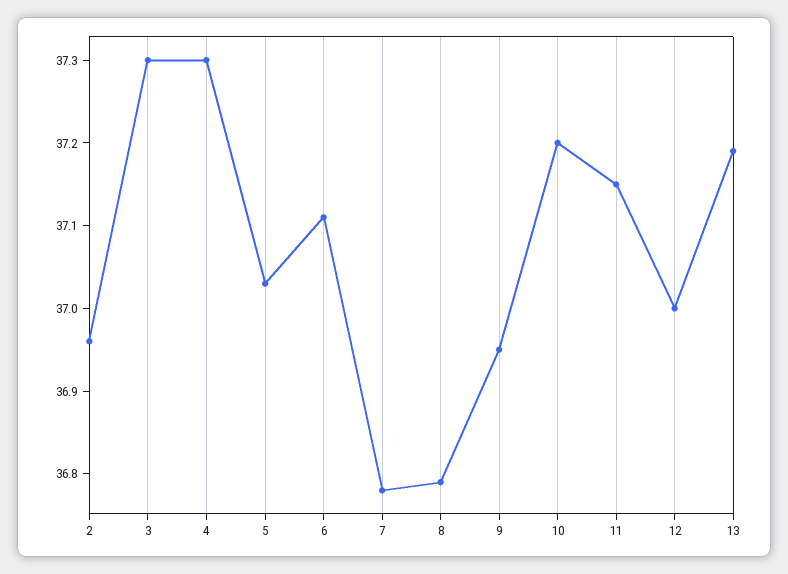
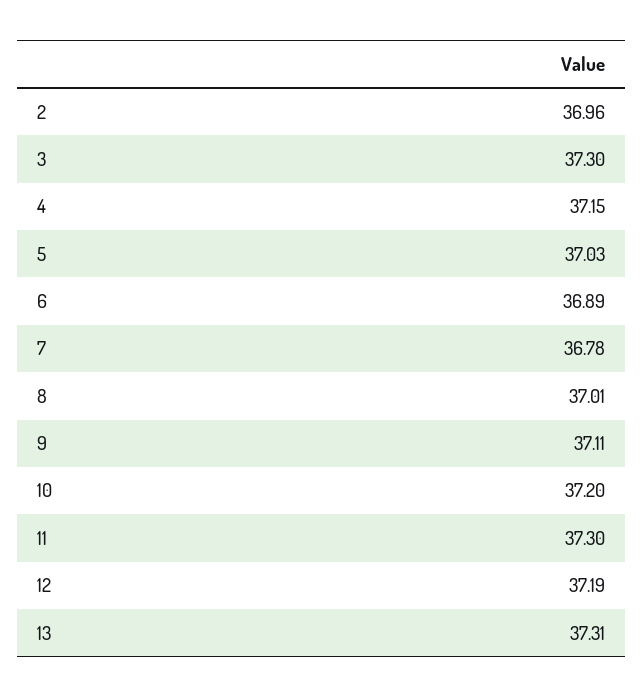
4: 37.3 -> 37.15
6: 37.11 -> 36.89
8: 36.79 -> 37.01
9: 36.95 -> 37.11
11: 37.15 -> 37.3
12: 37 -> 37.19
13: 37.19 -> 37.31

